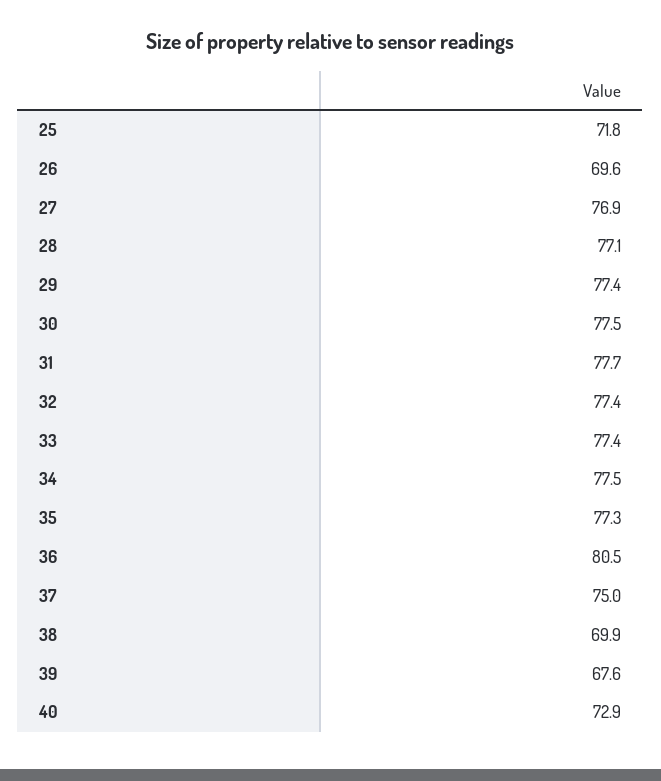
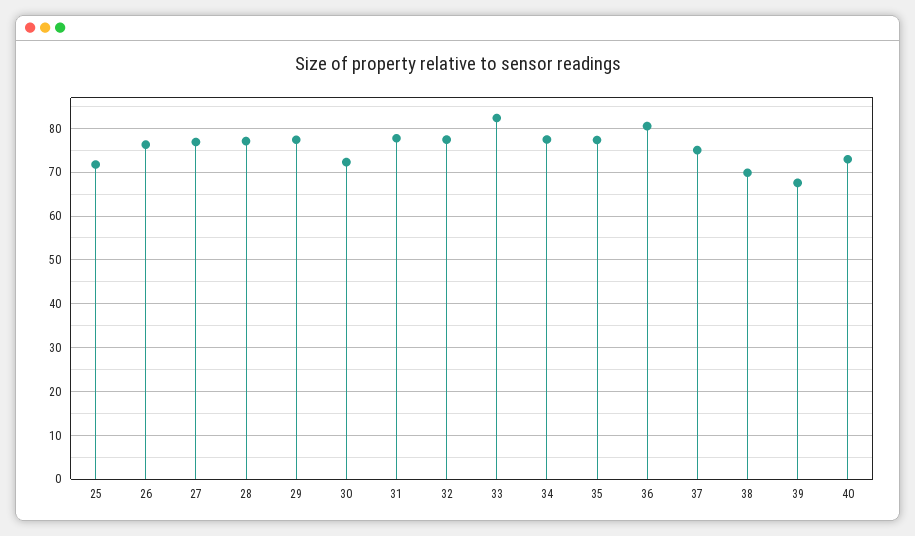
26: 69.6 -> 76
30: 77.5 -> 72
33: 77.4 -> 82

